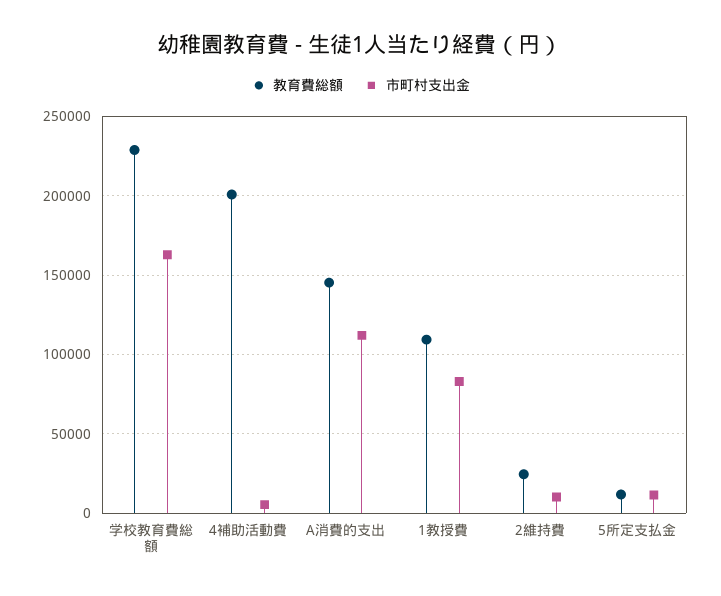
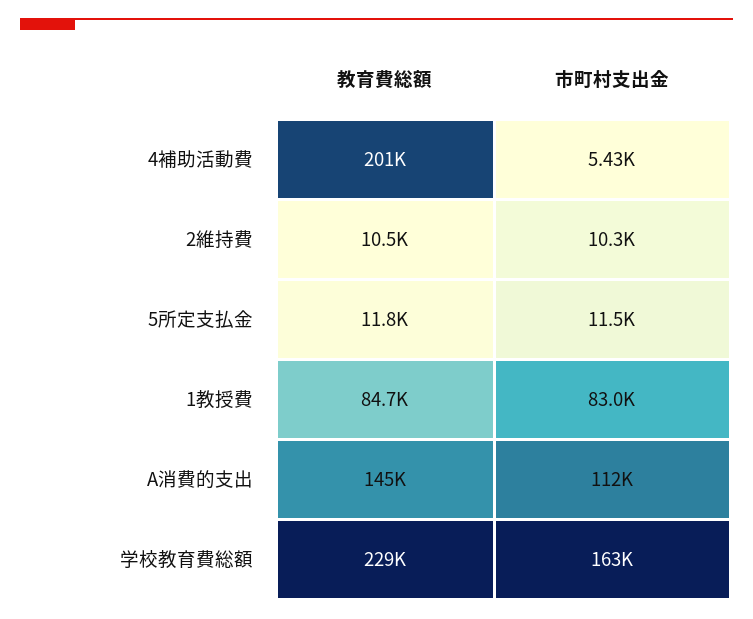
教育費総額, 1教授費: 110000 -> 84700
教育費総額, 2維持費: 25000 -> 10500

